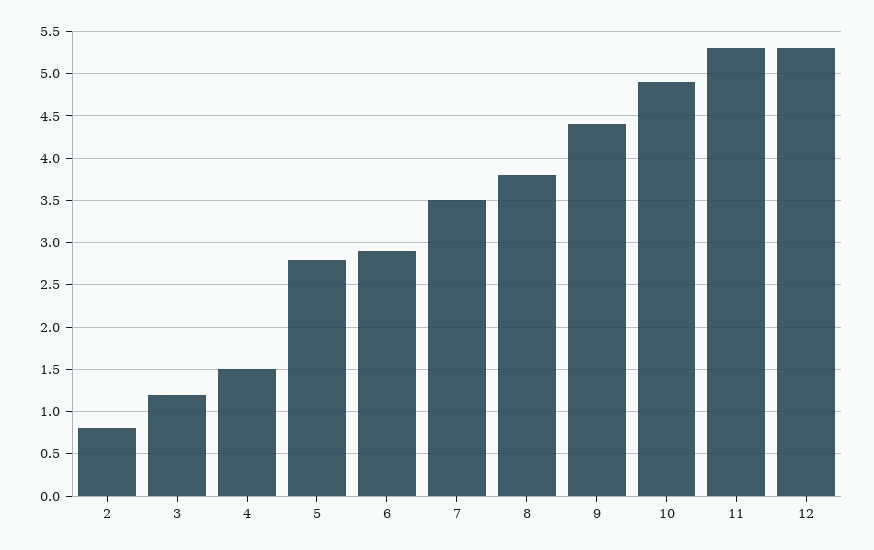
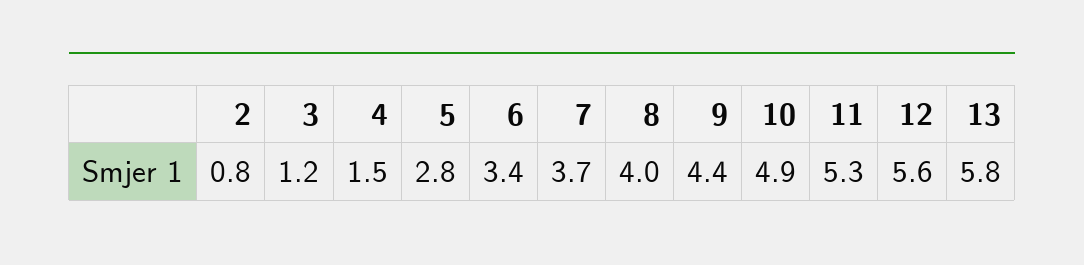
6: 2.9 -> 3.4
7: 3.5 -> 3.7
8: 3.8 -> 4
12: 5.3 -> 5.6
13: none -> 5.8

